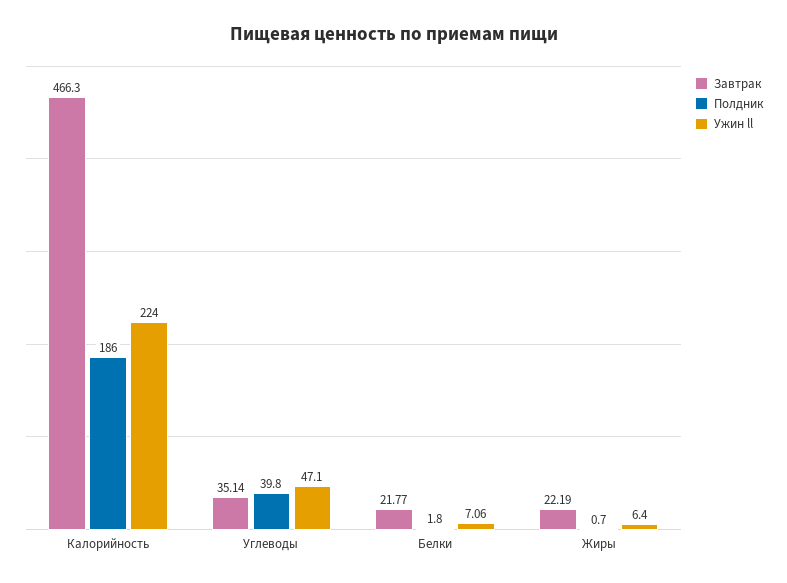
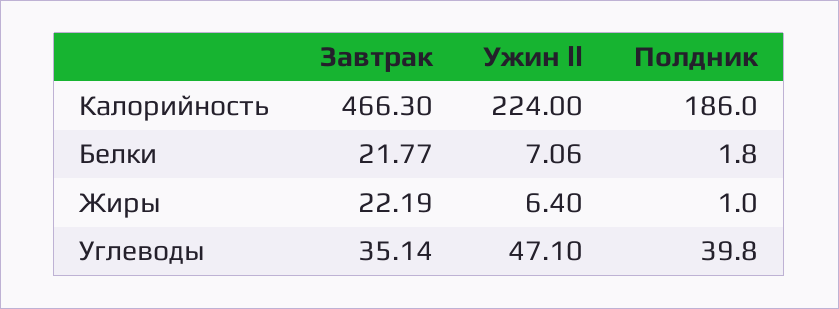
Полдник, Жиры: 0.7 -> 1

